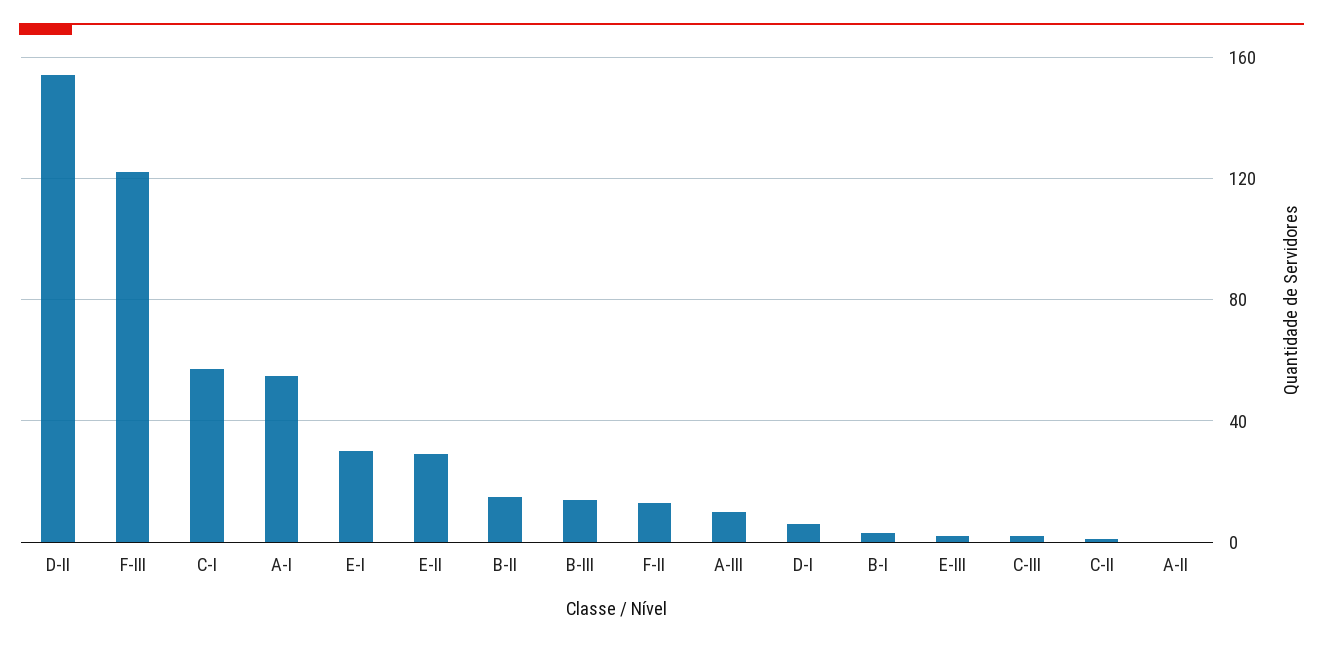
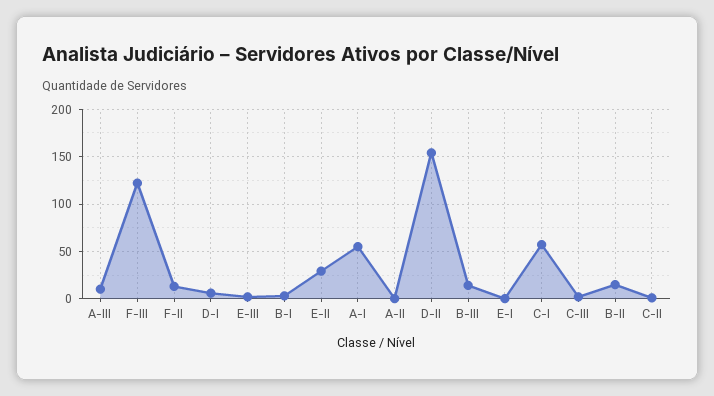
E-I: 30 -> 0

